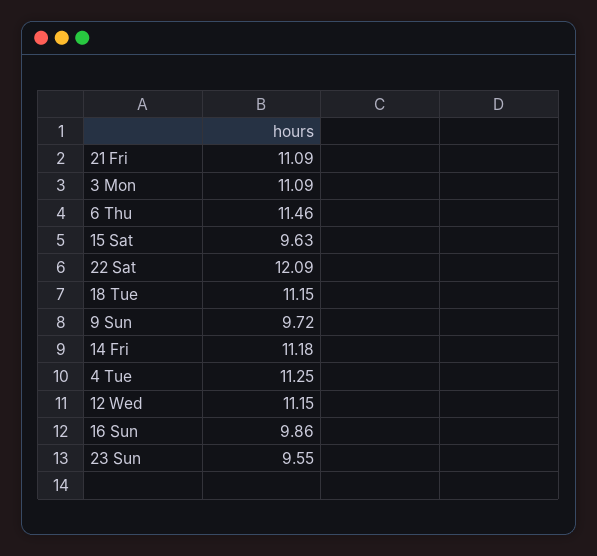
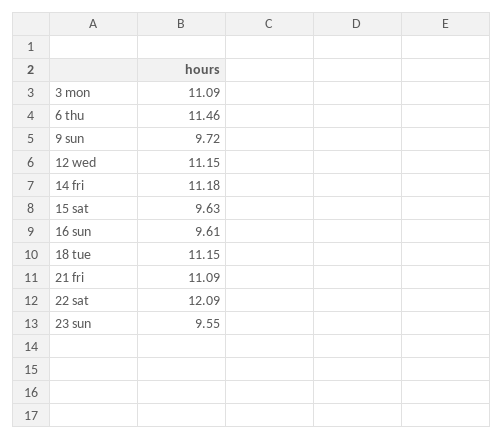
4 Tue: 11.25 -> none
16 Sun: 9.86 -> 9.61

